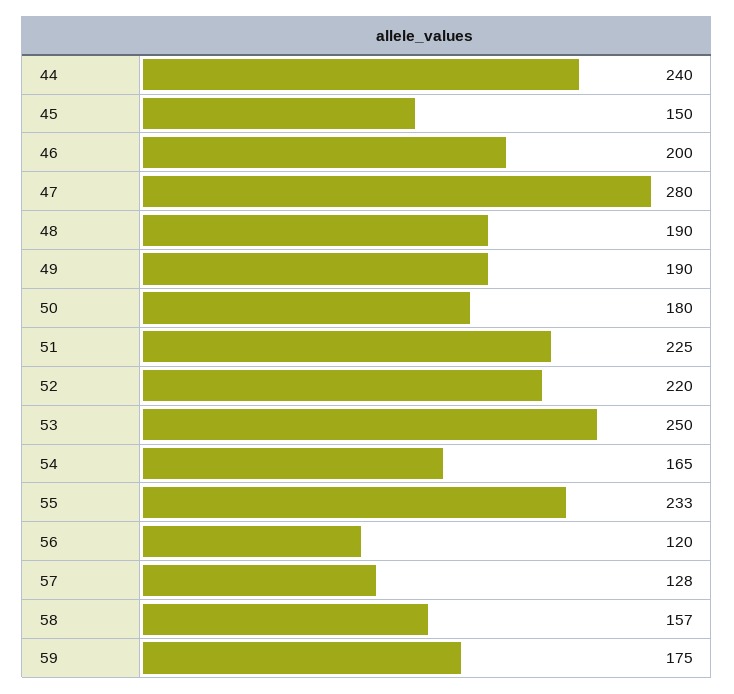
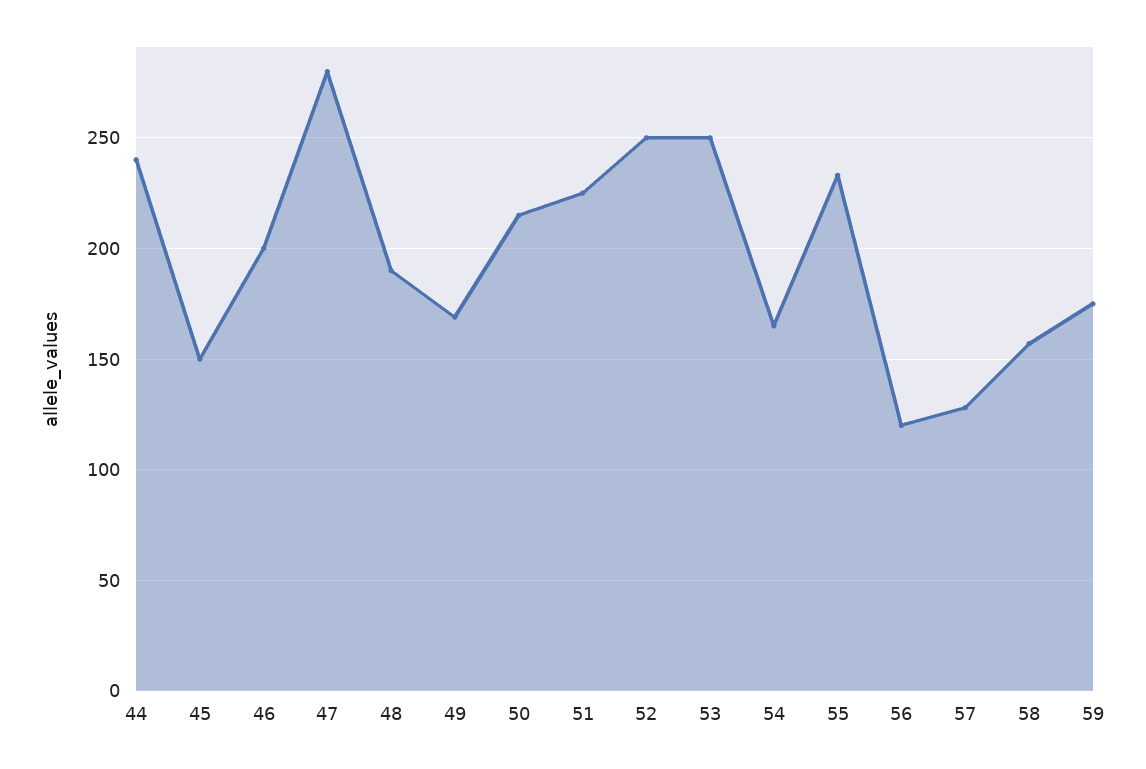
49: 190 -> 170
50: 180 -> 215
52: 220 -> 250

